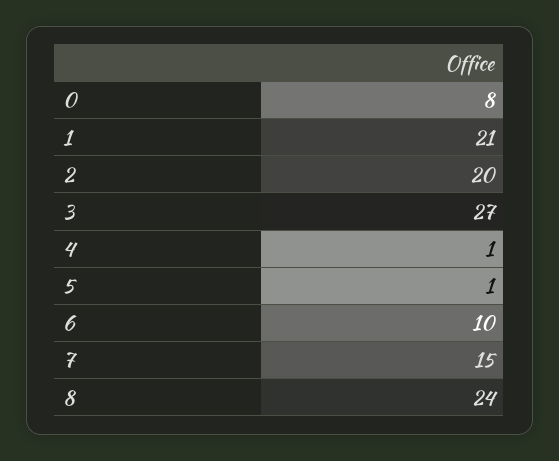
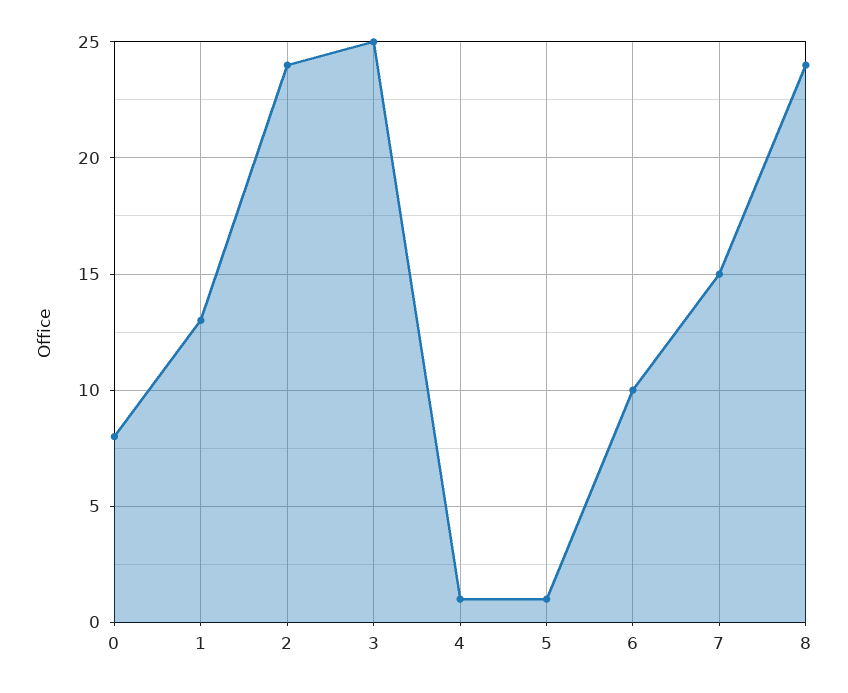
1: 21 -> 13
2: 20 -> 24
3: 27 -> 25

